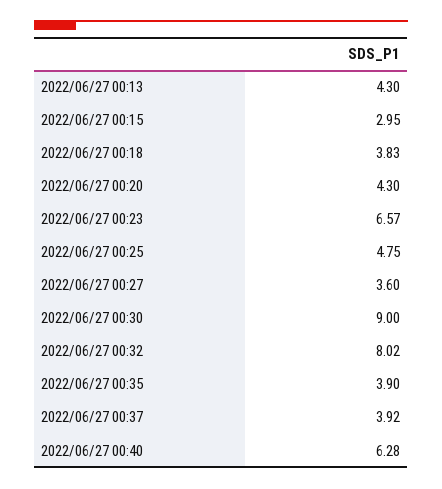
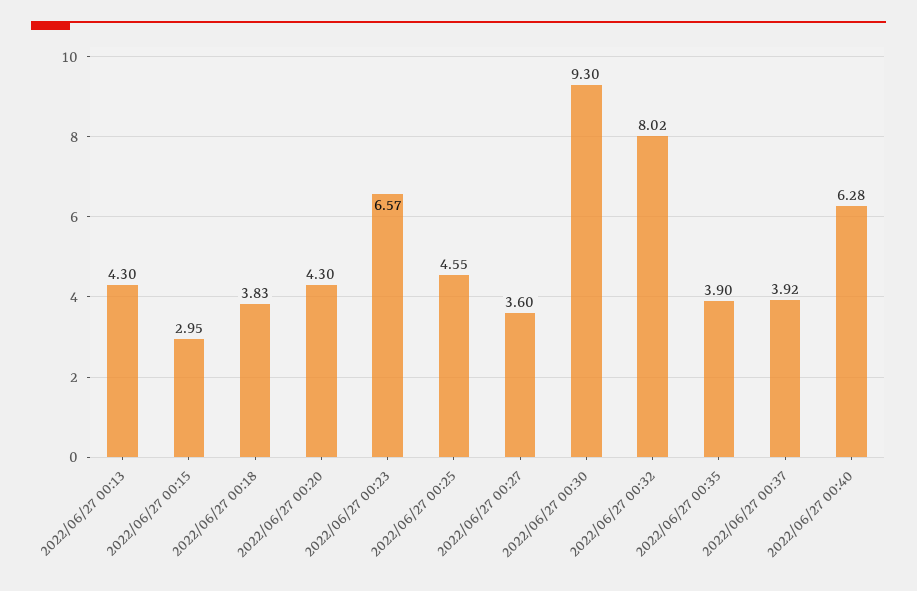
2022/06/27 00:25: 4.75 -> 4.55
2022/06/27 00:30: 9 -> 9.3

